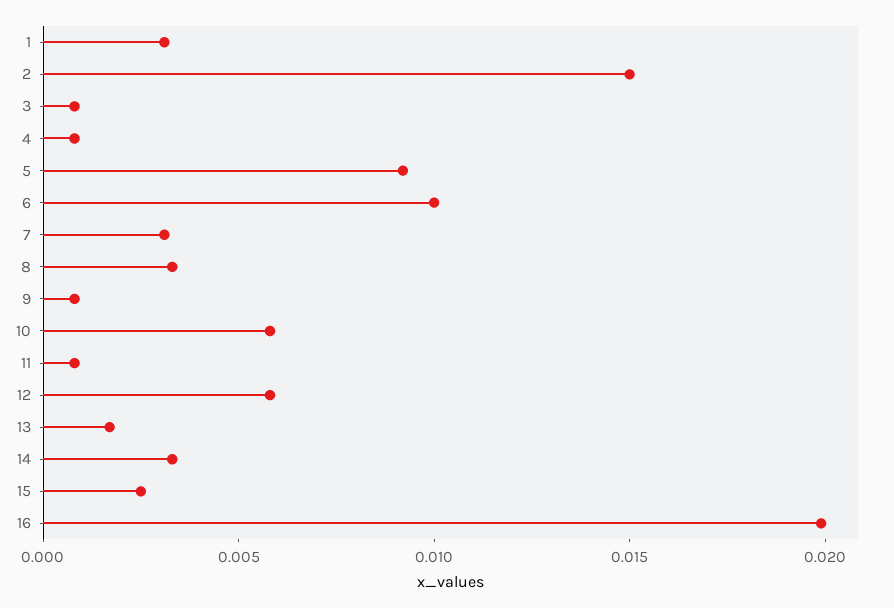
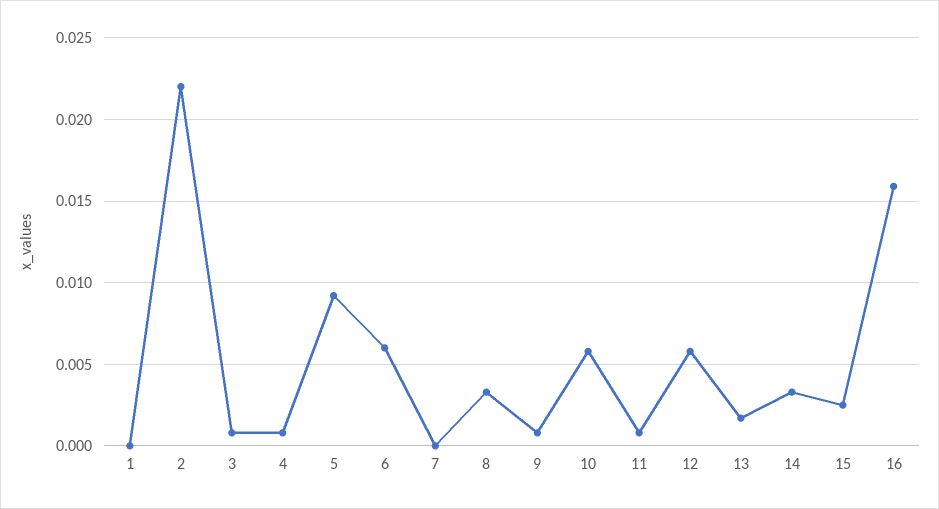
1: 0.003 -> 0
2: 0.015 -> 0.022
6: 0.01 -> 0.006
7: 0.003 -> 0
16: 0.02 -> 0.016

